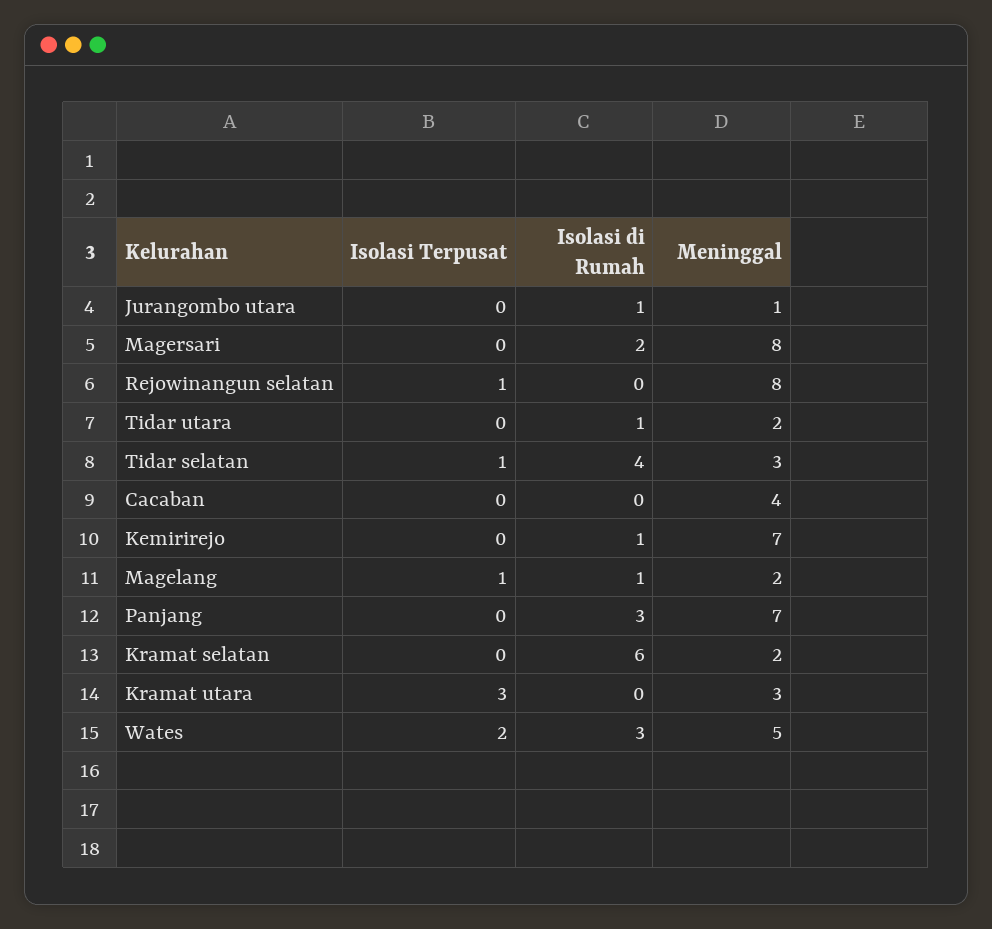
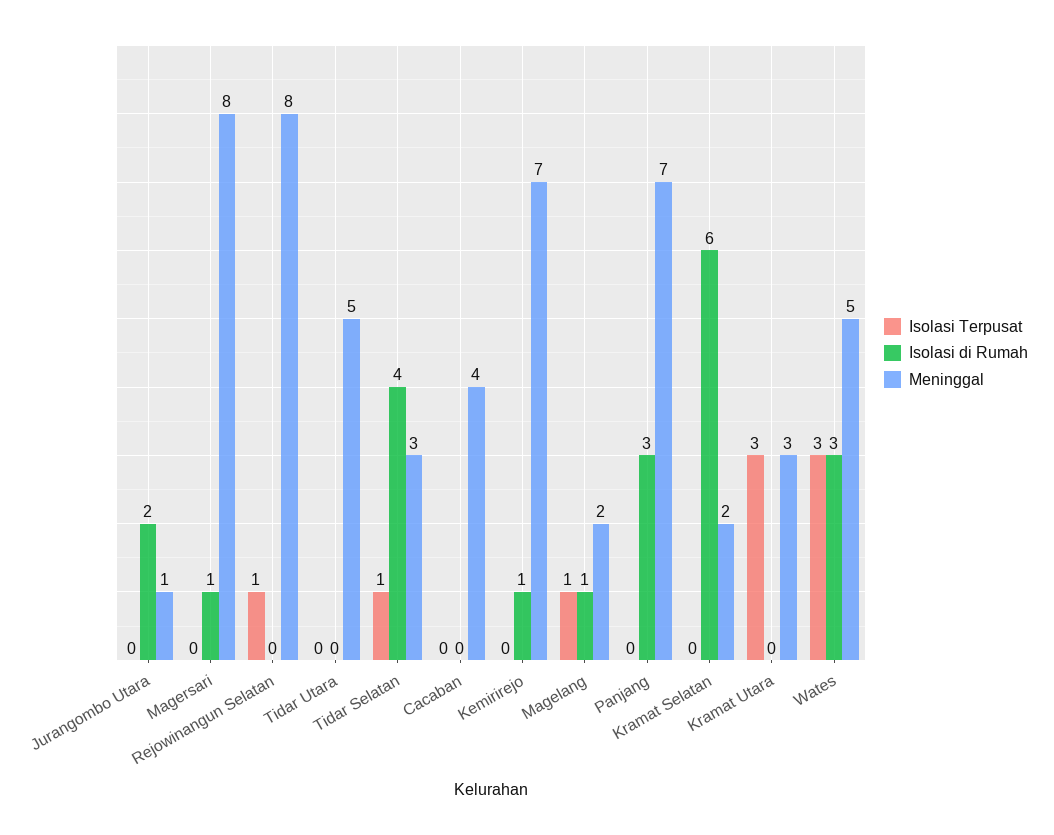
Isolasi di Rumah, Jurangombo utara: 1 -> 2
Isolasi di Rumah, Magersari: 2 -> 1
Isolasi di Rumah, Tidar utara: 1 -> 0
Meninggal, Tidar utara: 2 -> 5
Isolasi Terpusat, Wates: 2 -> 3

